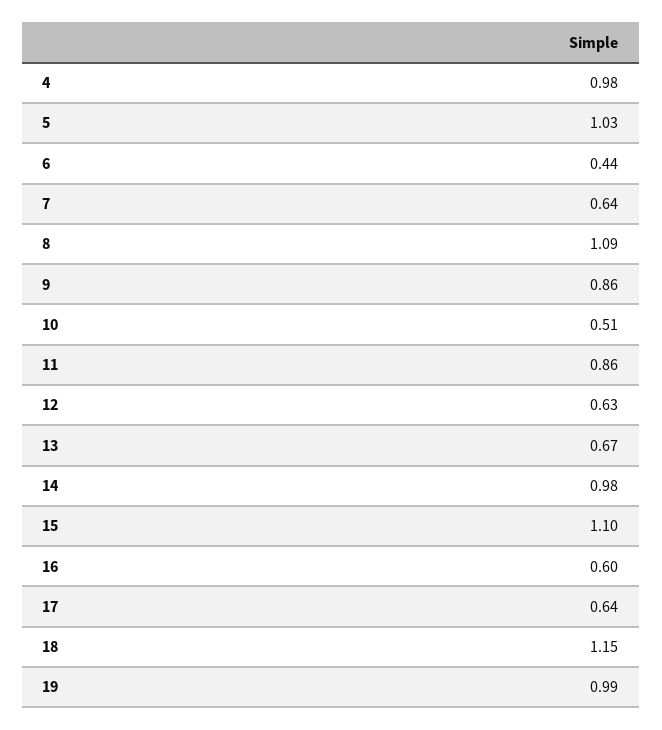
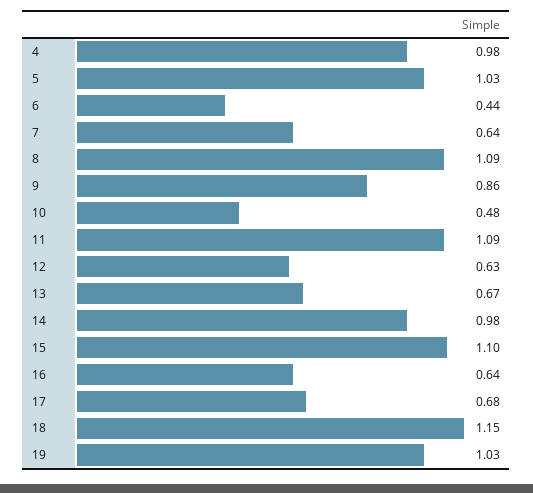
10: 0.51 -> 0.48
11: 0.86 -> 1.09
16: 0.6 -> 0.64
17: 0.64 -> 0.68
19: 0.99 -> 1.03

